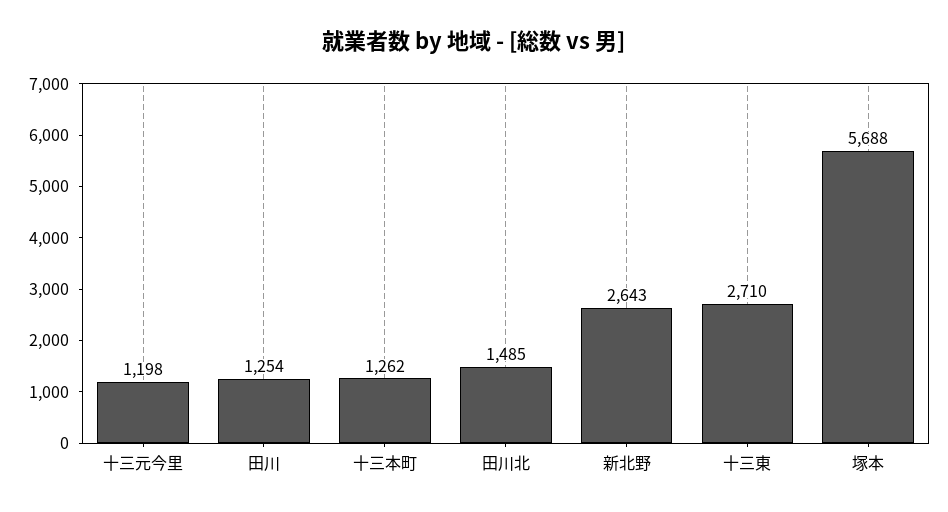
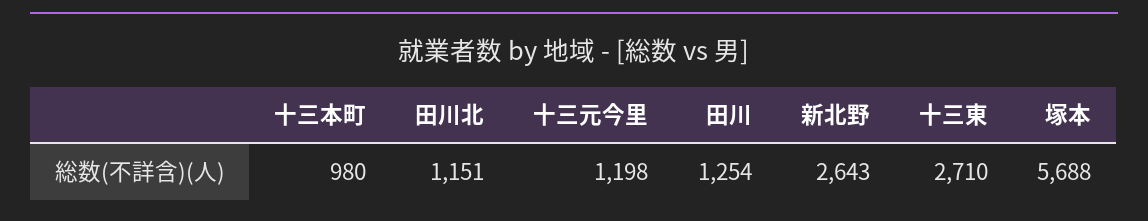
十三本町: 1262 -> 980
田川北: 1485 -> 1151

